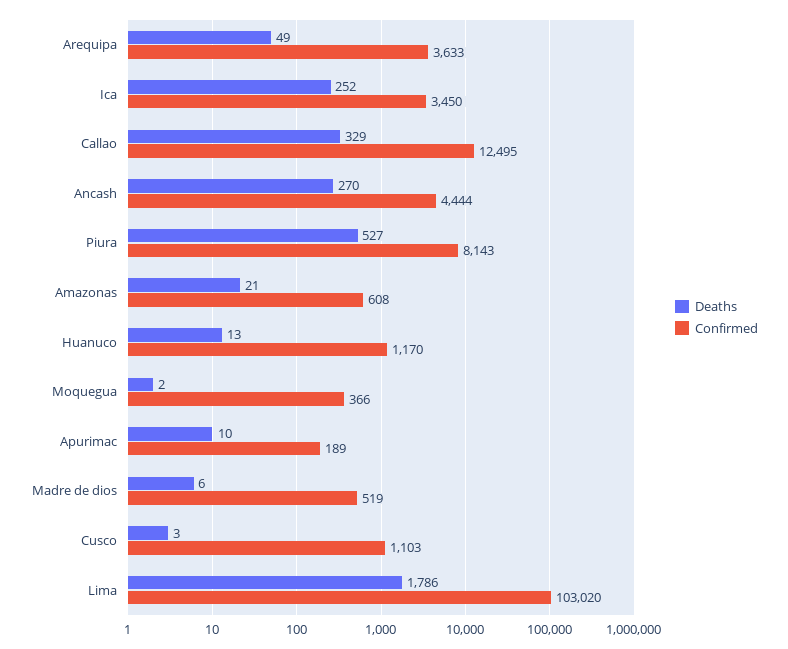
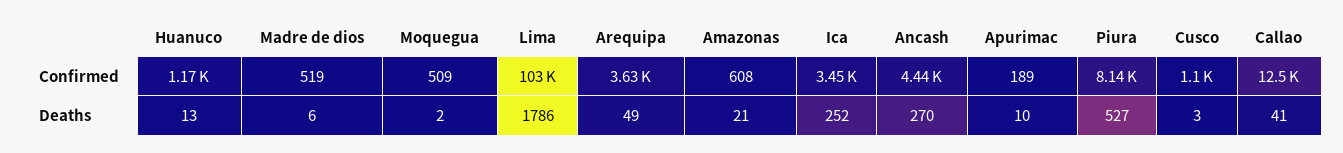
Deaths, Callao: 329 -> 41
Confirmed, Moquegua: 366 -> 509

